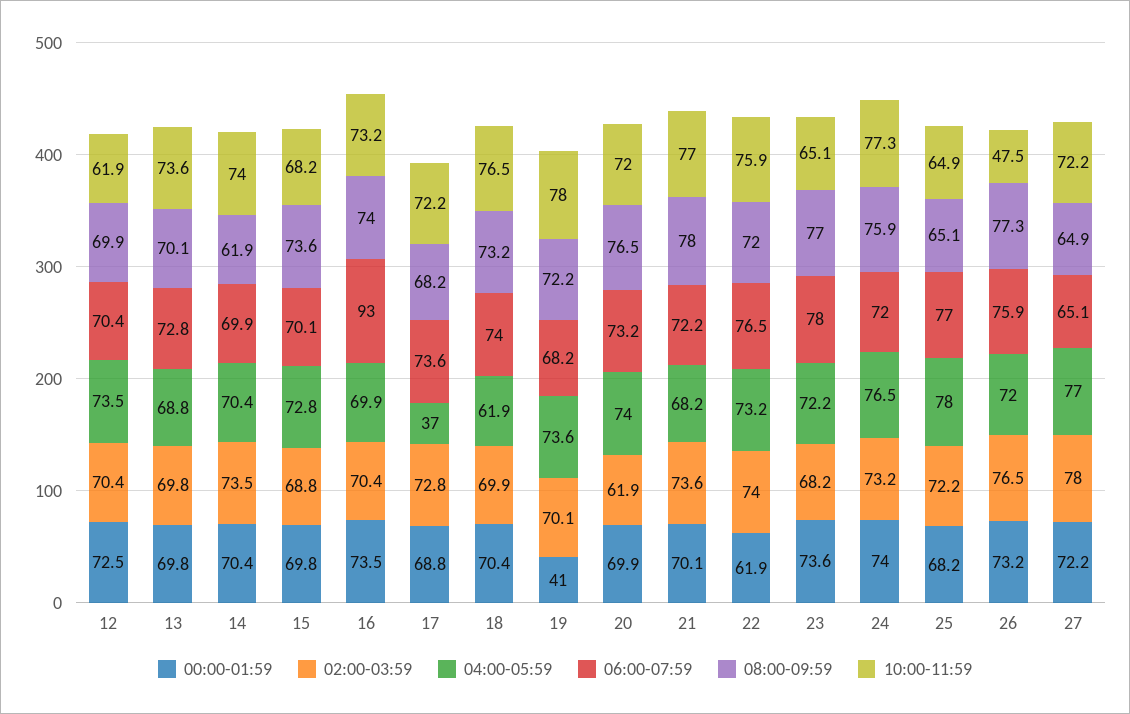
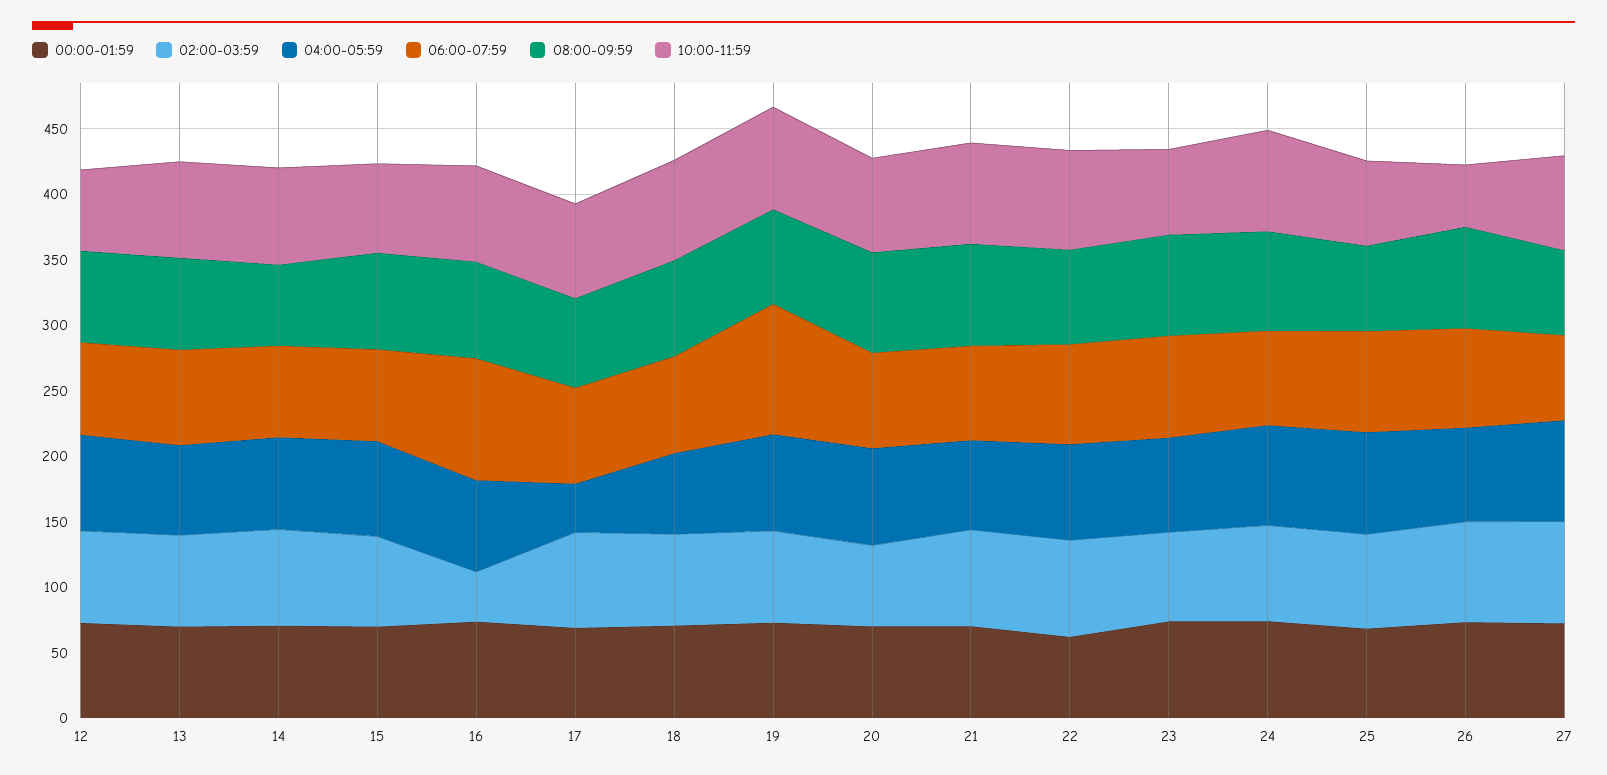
02:00-03:59, 16: 70.4 -> 40
00:00-01:59, 19: 41 -> 70
06:00-07:59, 19: 68.2 -> 100

